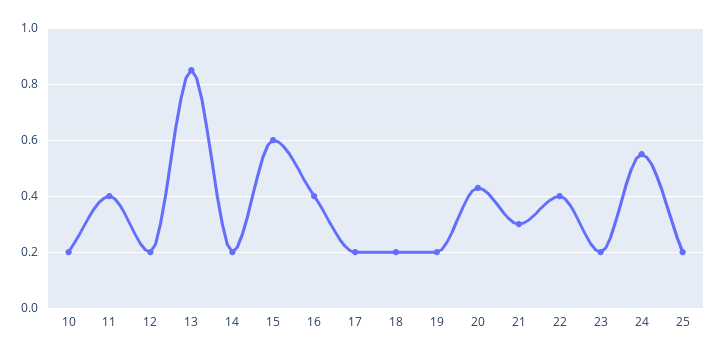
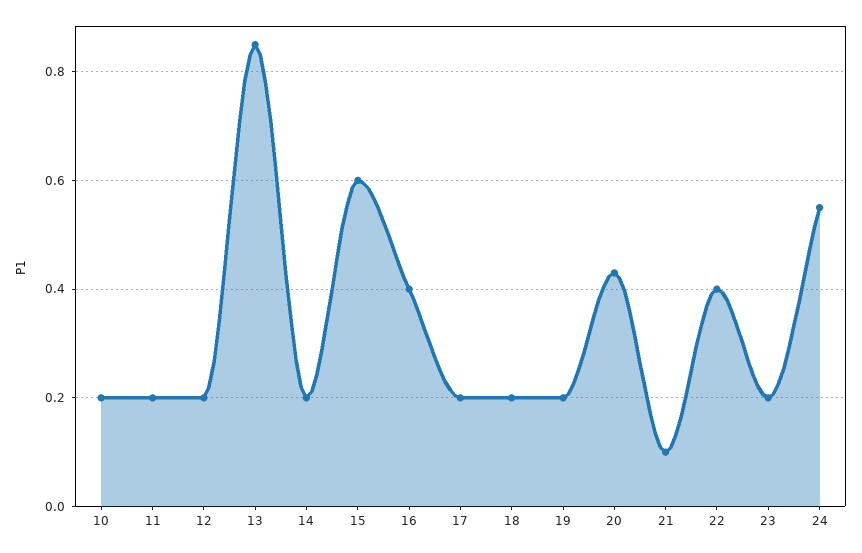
11: 0.4 -> 0.2
21: 0.3 -> 0.1
25: 0.2 -> none

